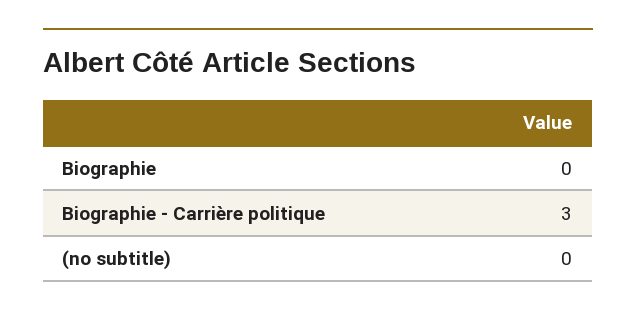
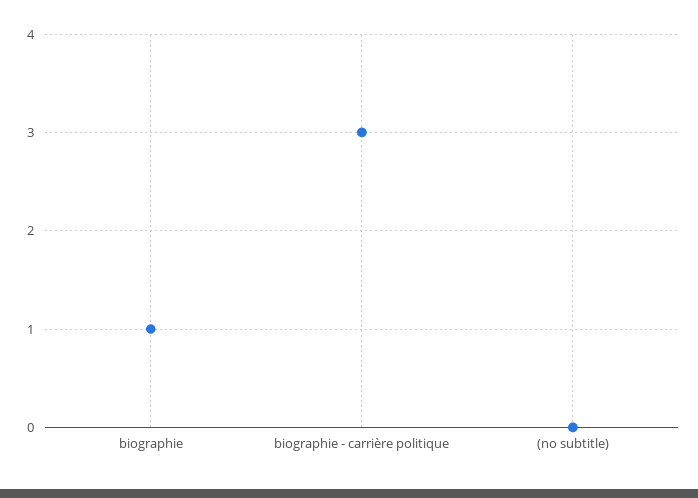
Biographie: 0 -> 1

